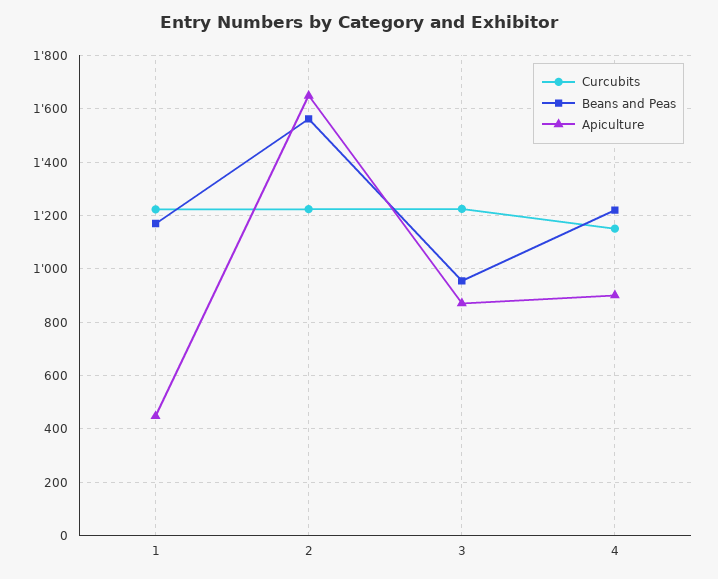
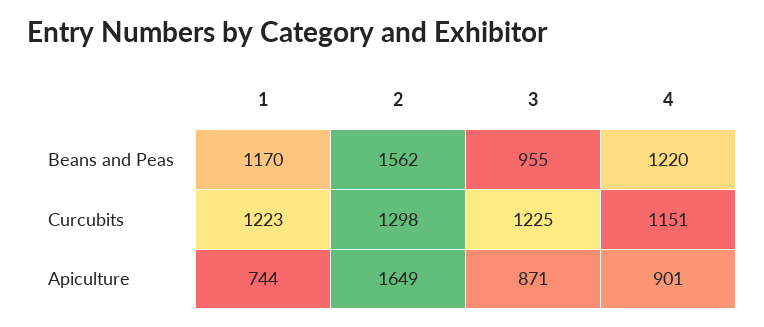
Apiculture, 1: 450 -> 744
Curcubits, 2: 1225 -> 1298

